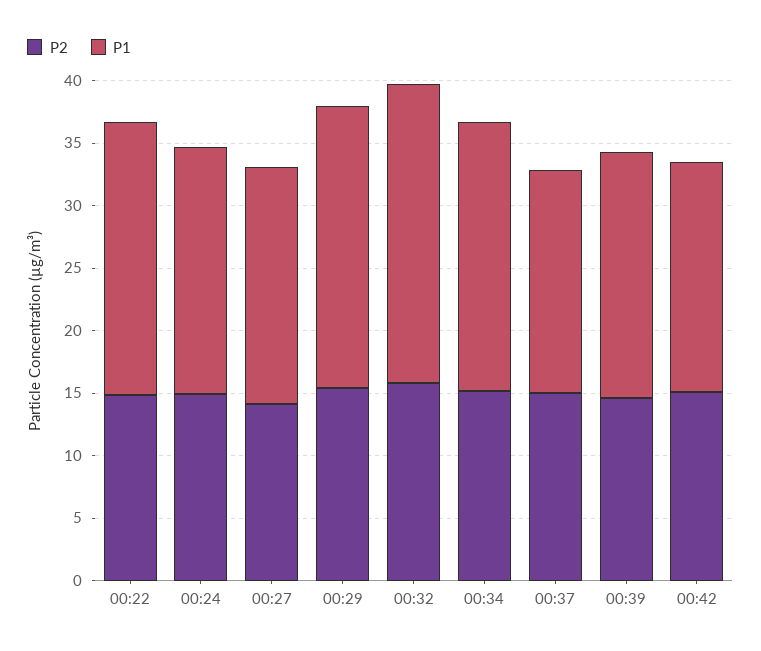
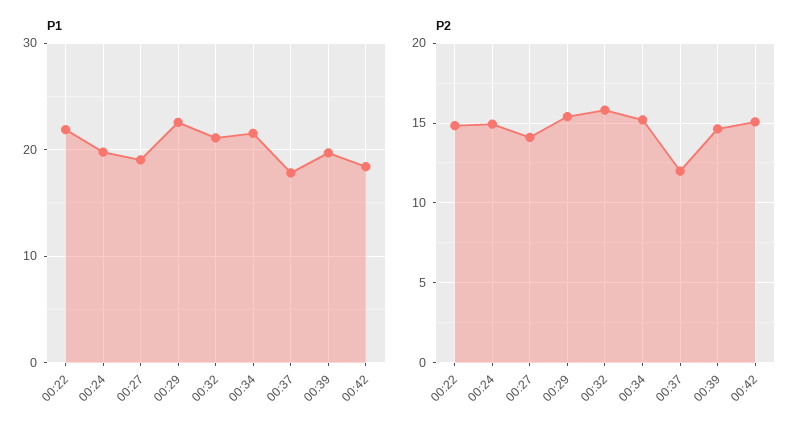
P1, 00:32: 24 -> 21
P2, 00:37: 15 -> 12

